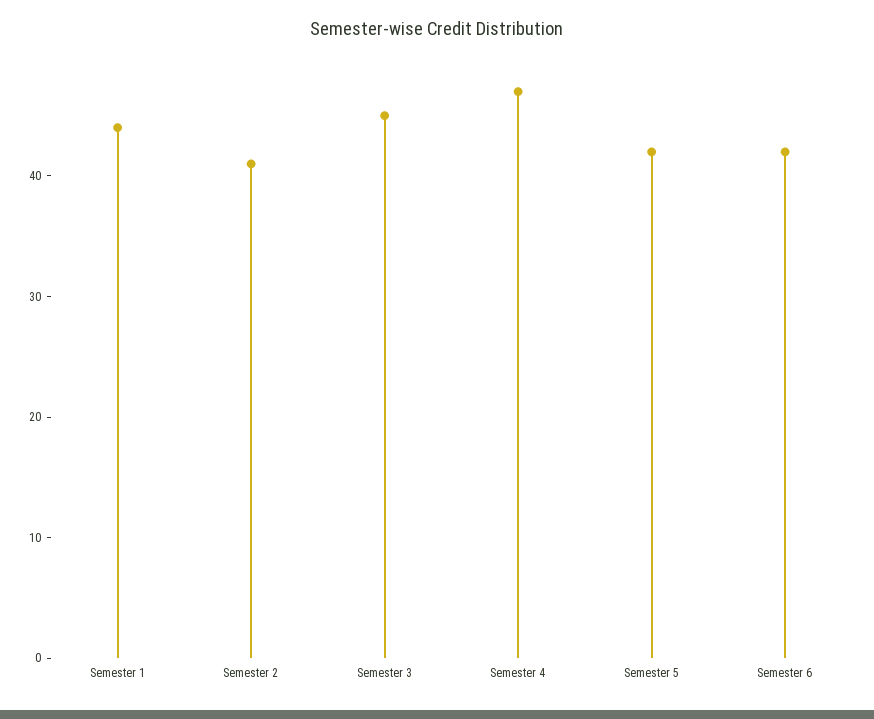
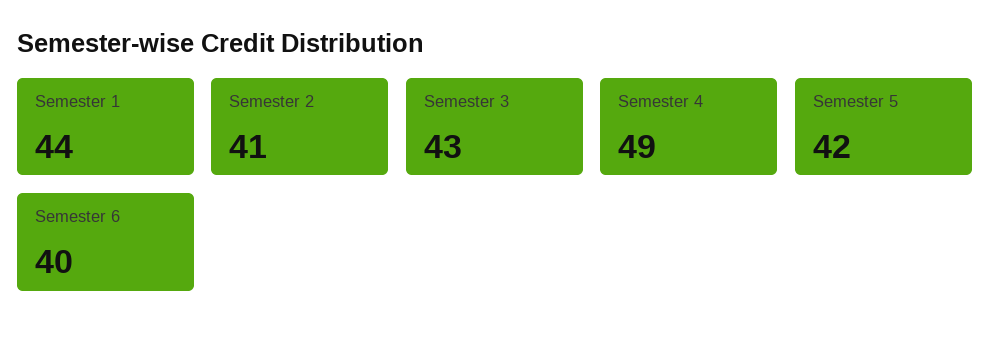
Semester 3: 45 -> 43
Semester 4: 47 -> 49
Semester 6: 42 -> 40

